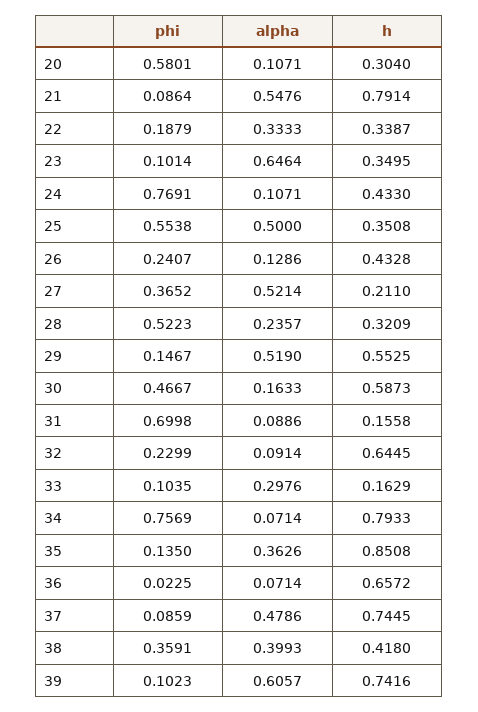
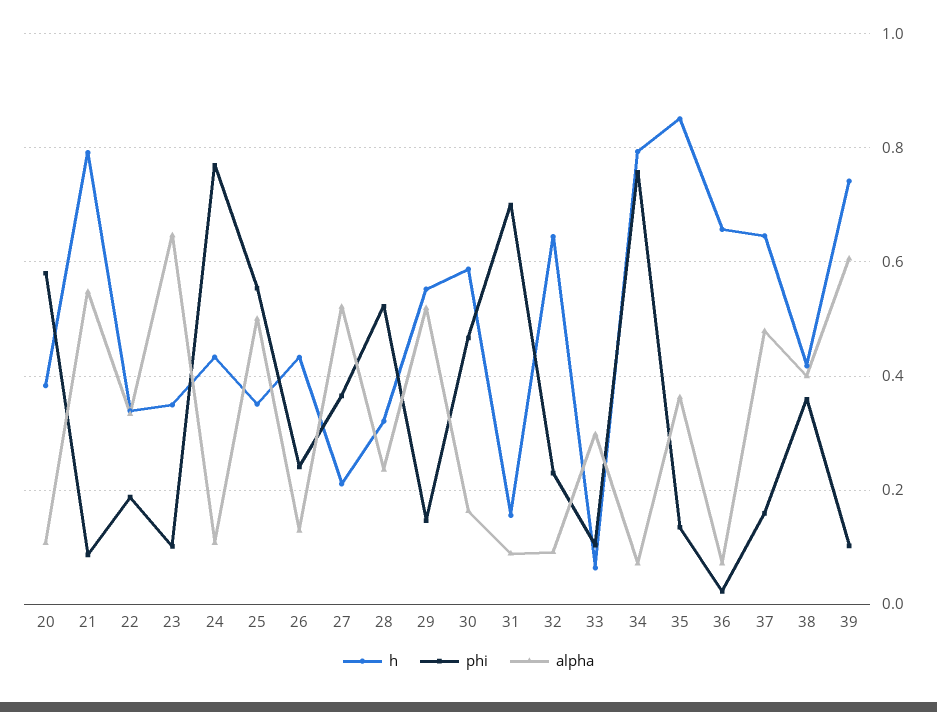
h, 20: 0.304 -> 0.38
h, 33: 0.1629 -> 0.06
phi, 37: 0.0859 -> 0.16
h, 37: 0.7445 -> 0.64

